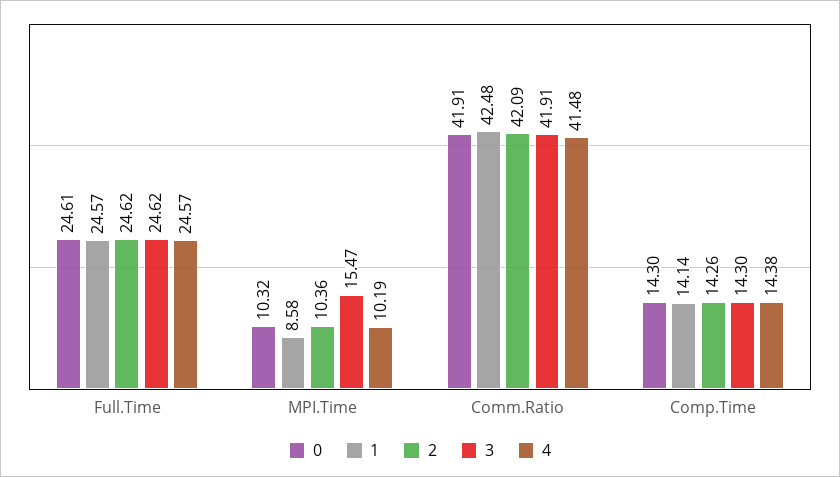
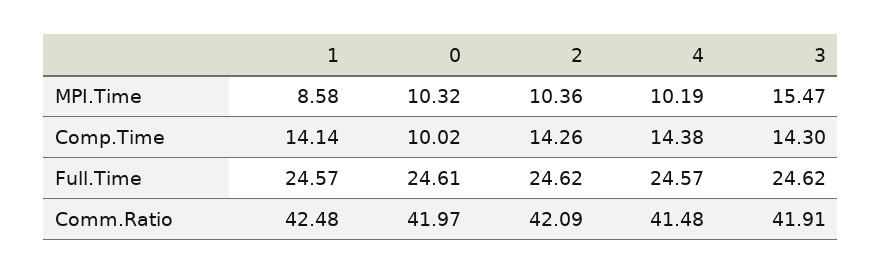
0, Comm.Ratio: 41.91 -> 41.97
0, Comp.Time: 14.3 -> 10.02

